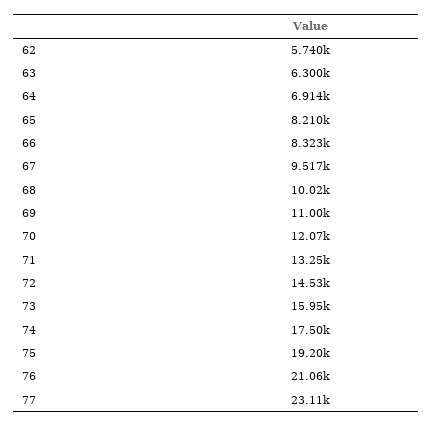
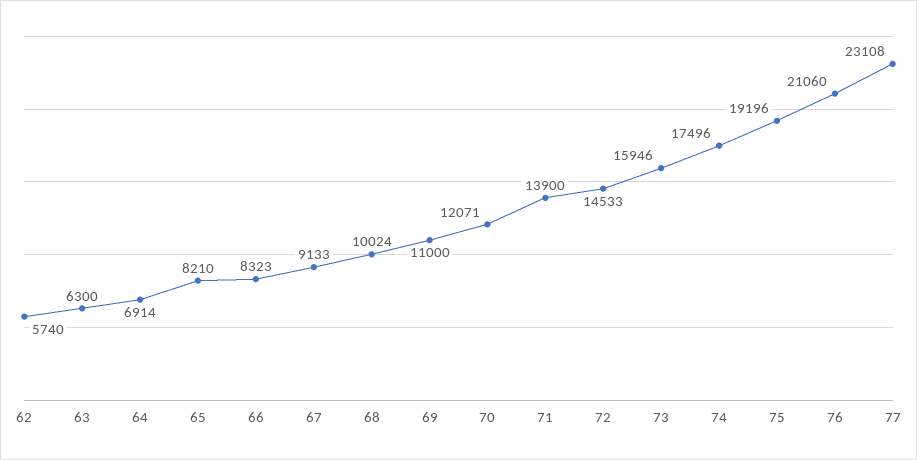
67: 9517 -> 9133
71: 13250 -> 13900

